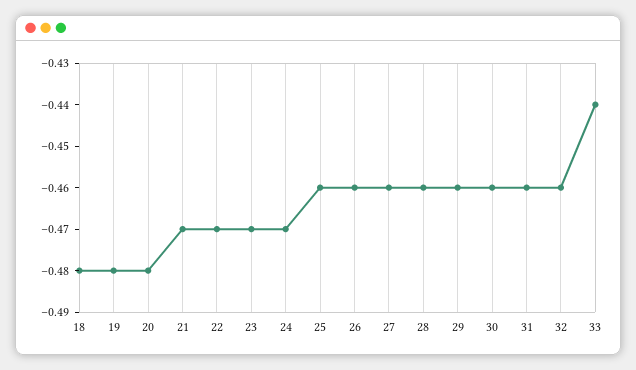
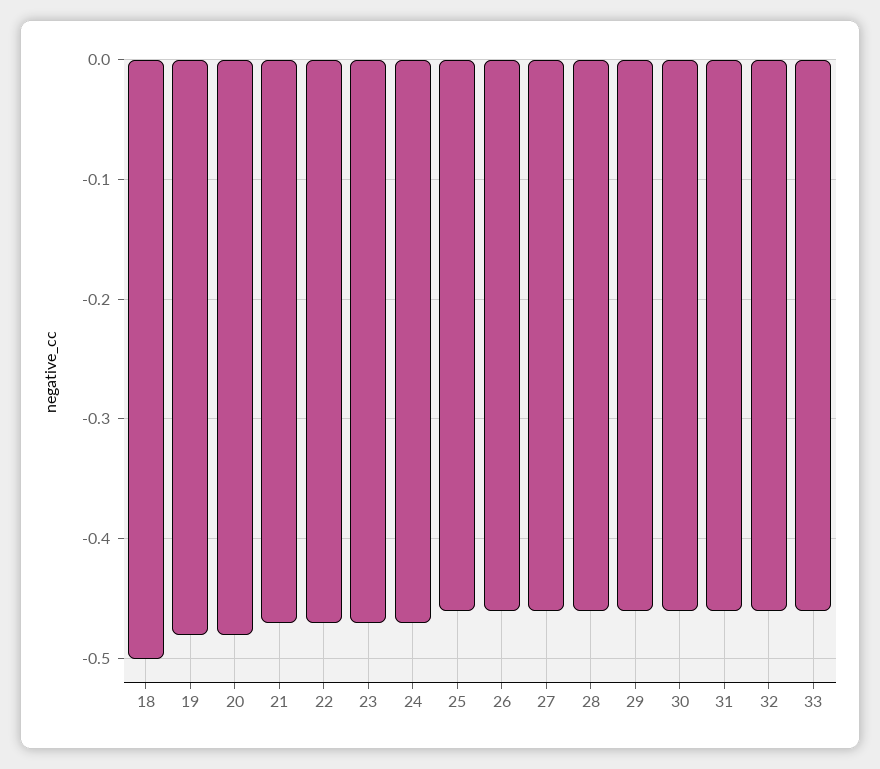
18: -0.48 -> -0.5
33: -0.44 -> -0.46

